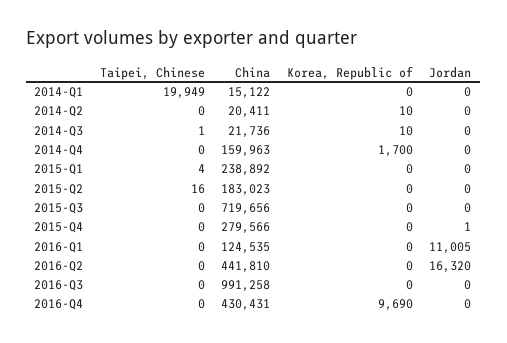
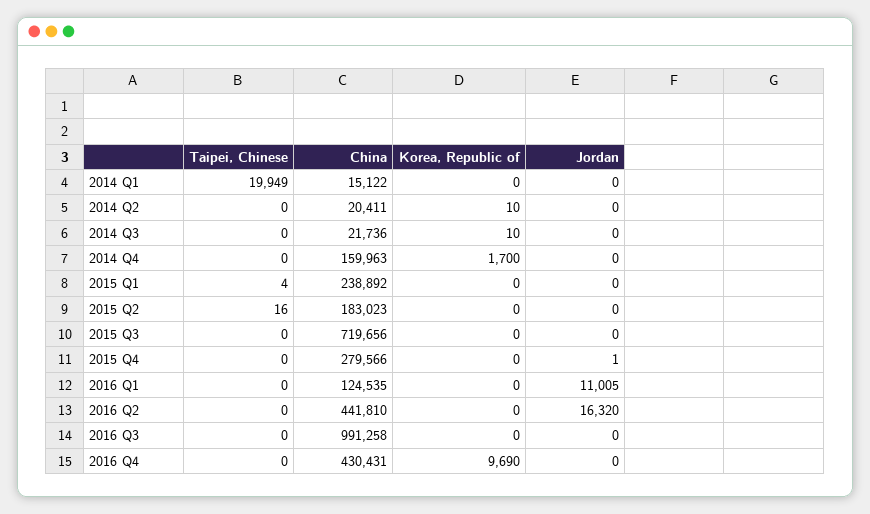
Taipei, Chinese, 2014-Q3: 1 -> 0

